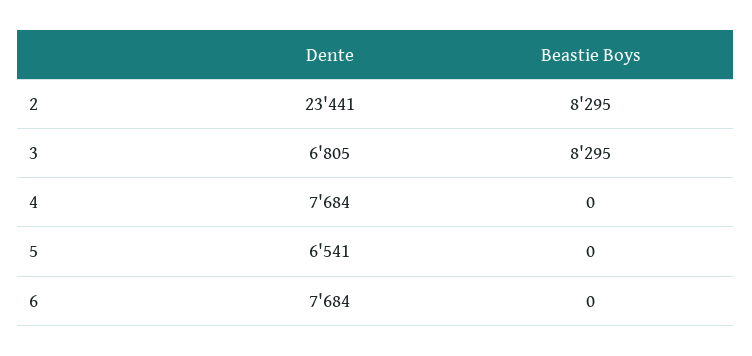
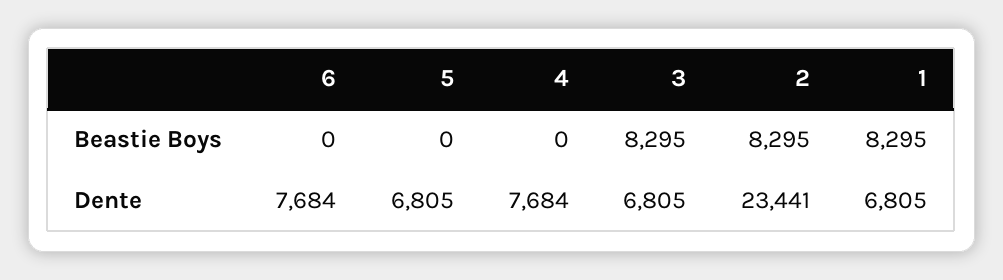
Dente, 5: 6541 -> 6805
Beastie Boys, 1: none -> 8295
Dente, 1: none -> 6805

